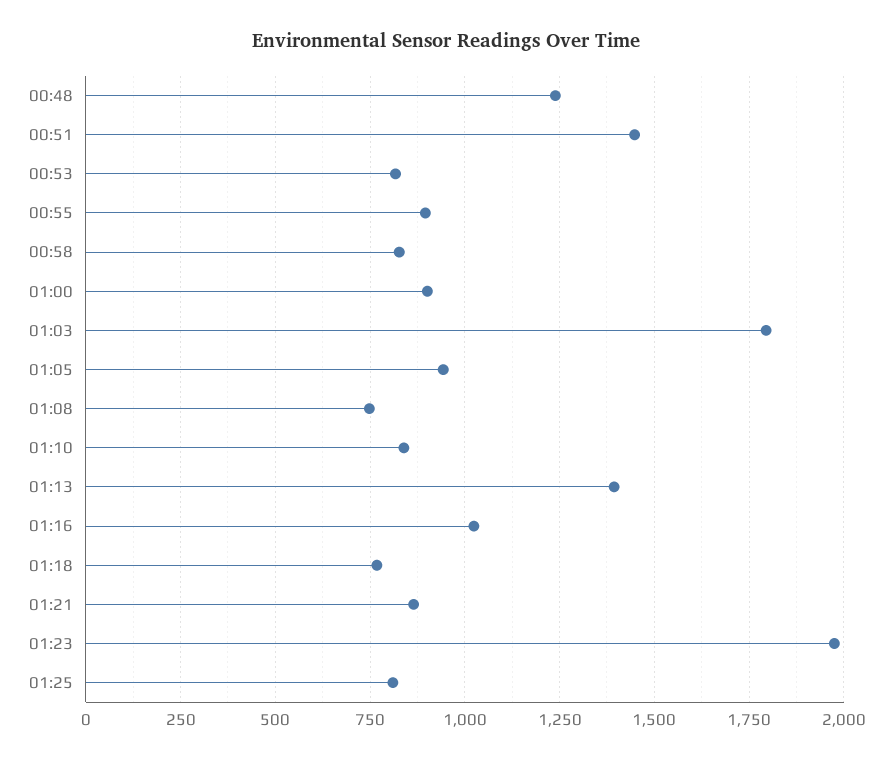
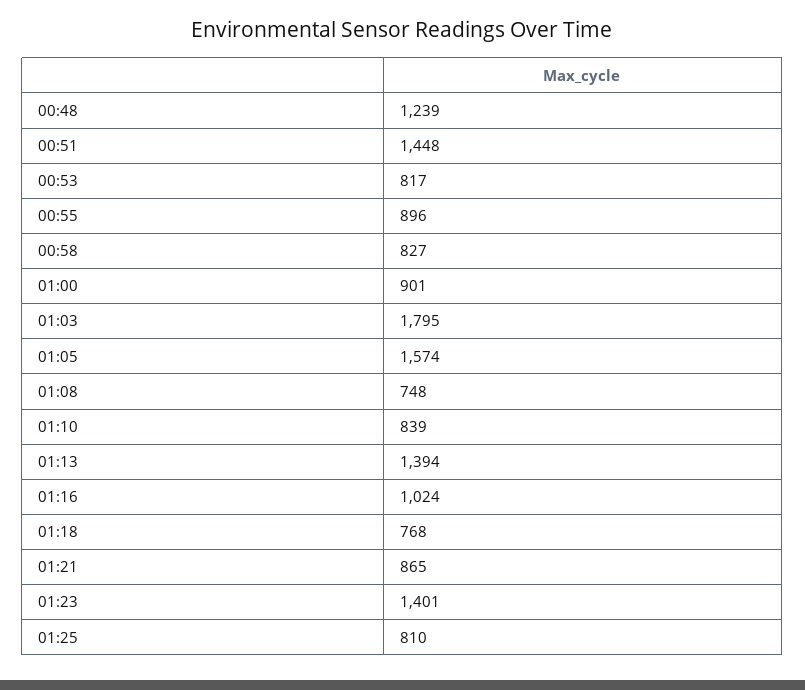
01:05: 950 -> 1574
01:23: 1975 -> 1401

